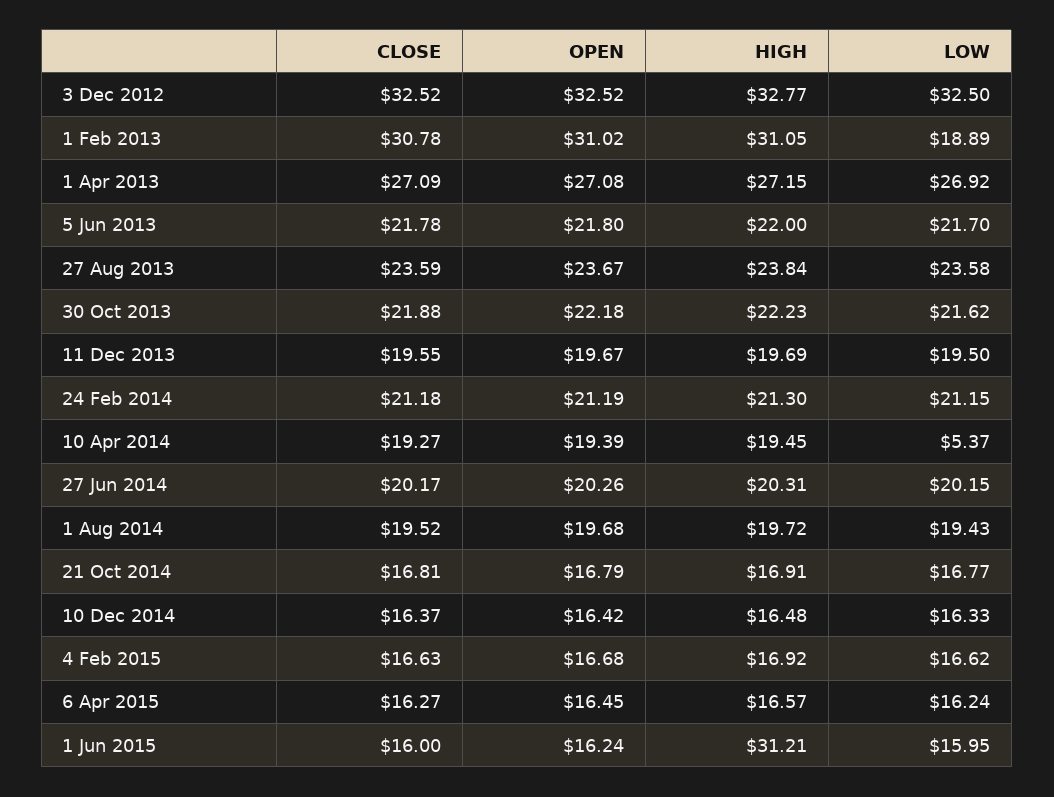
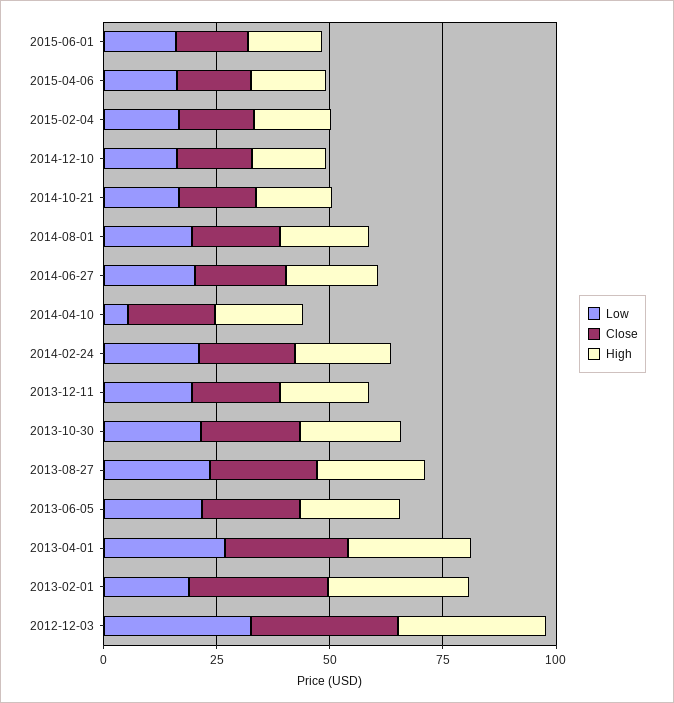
OPEN, 3 Dec 2012: 32.52 -> none
OPEN, 1 Feb 2013: 31.02 -> none
OPEN, 1 Apr 2013: 27.08 -> none
OPEN, 5 Jun 2013: 21.8 -> none
OPEN, 27 Aug 2013: 23.67 -> none
OPEN, 30 Oct 2013: 22.18 -> none
OPEN, 11 Dec 2013: 19.67 -> none
OPEN, 24 Feb 2014: 21.19 -> none
OPEN, 10 Apr 2014: 19.39 -> none
OPEN, 27 Jun 2014: 20.26 -> none
OPEN, 1 Aug 2014: 19.68 -> none
OPEN, 21 Oct 2014: 16.79 -> none
OPEN, 10 Dec 2014: 16.42 -> none
OPEN, 4 Feb 2015: 16.68 -> none
OPEN, 6 Apr 2015: 16.45 -> none
OPEN, 1 Jun 2015: 16.24 -> none
HIGH, 1 Jun 2015: 31.21 -> 15

